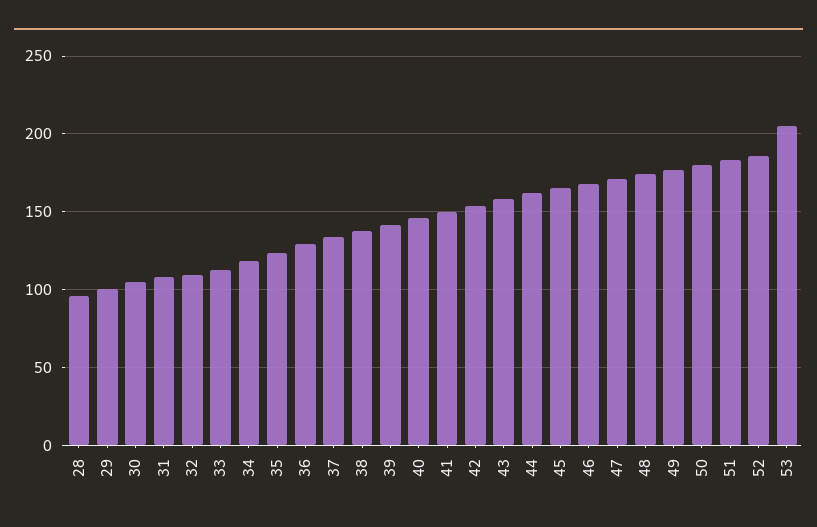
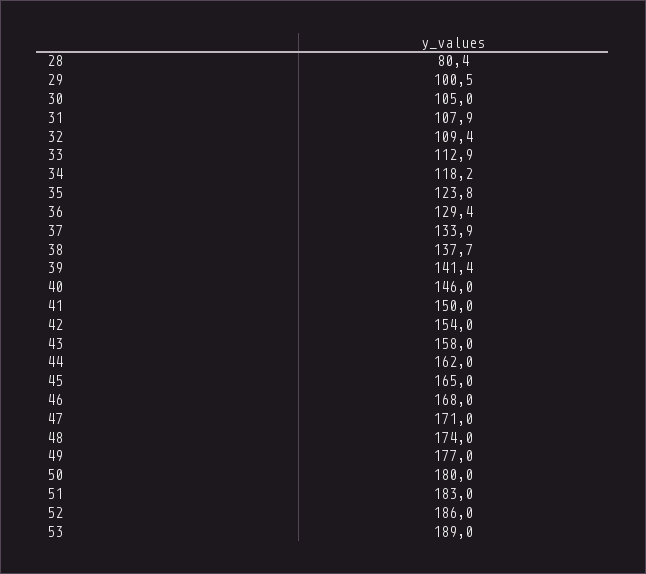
28: 95 -> 80.4
53: 205 -> 189

